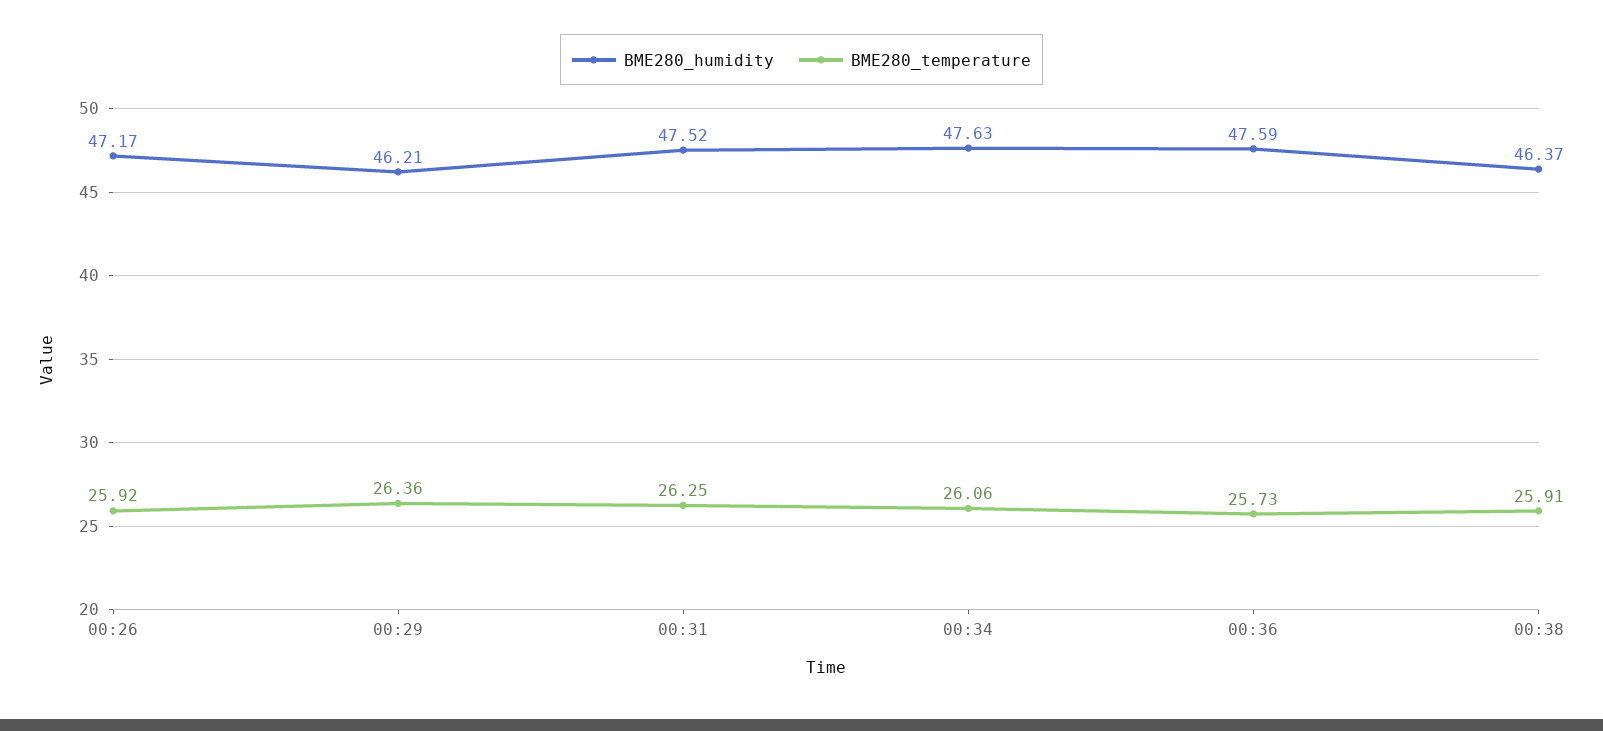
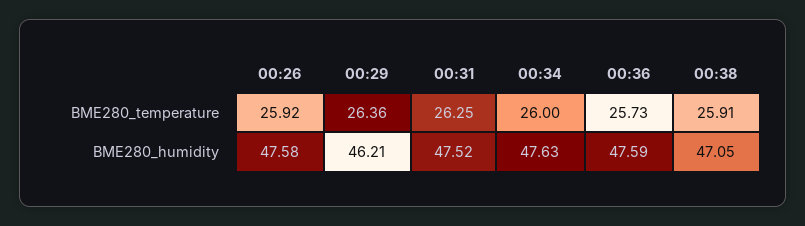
BME280_humidity, 00:26: 47.17 -> 47.58
BME280_temperature, 00:34: 26.06 -> 26
BME280_humidity, 00:38: 46.37 -> 47.05

